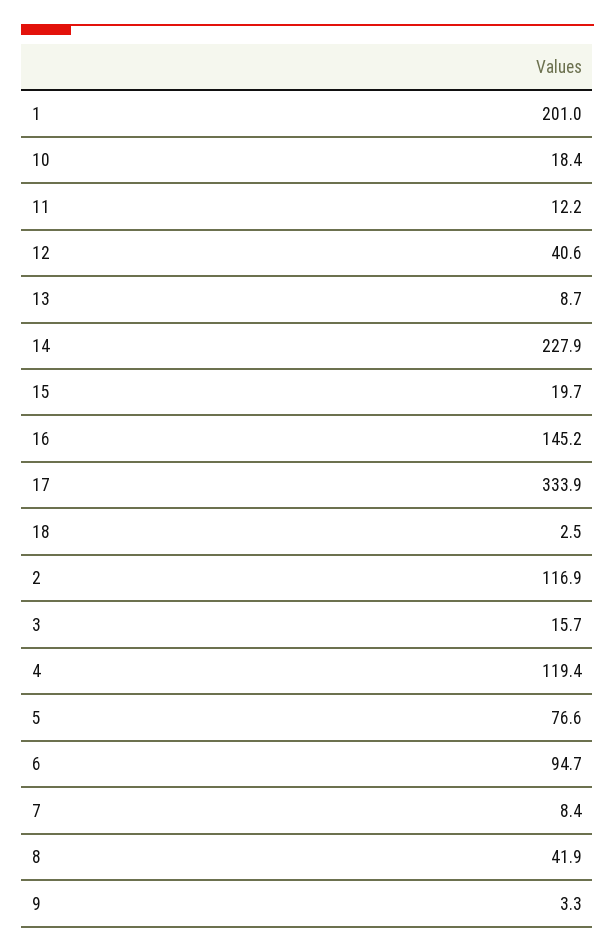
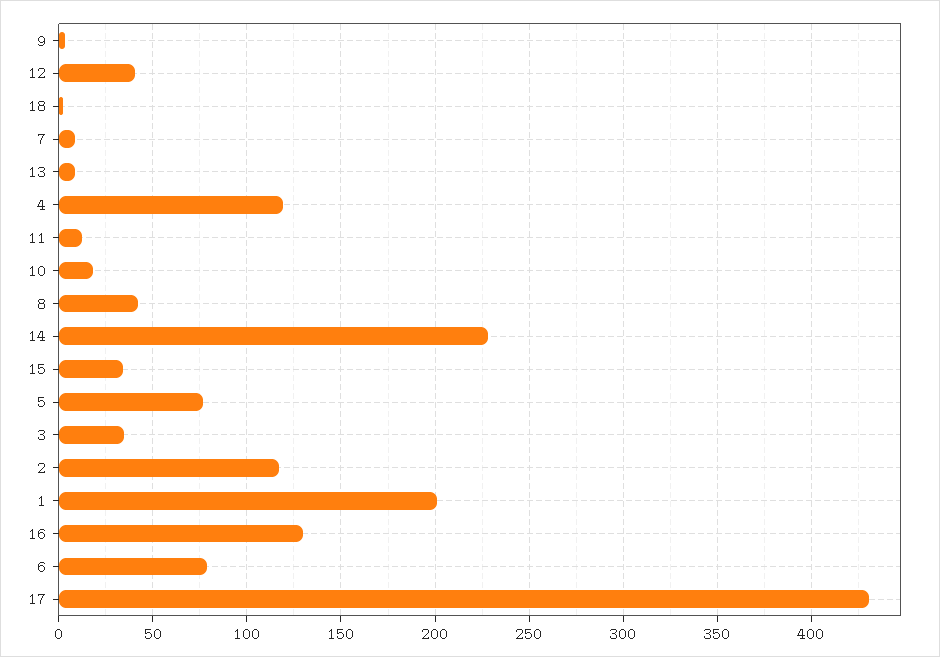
15: 19.7 -> 35
16: 145.2 -> 130
17: 333.9 -> 430
3: 15.7 -> 35
6: 94.7 -> 80

